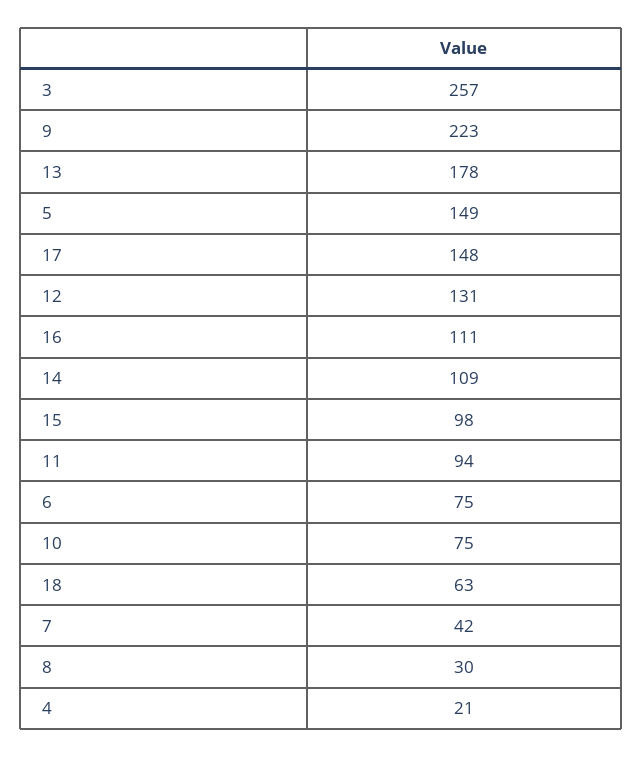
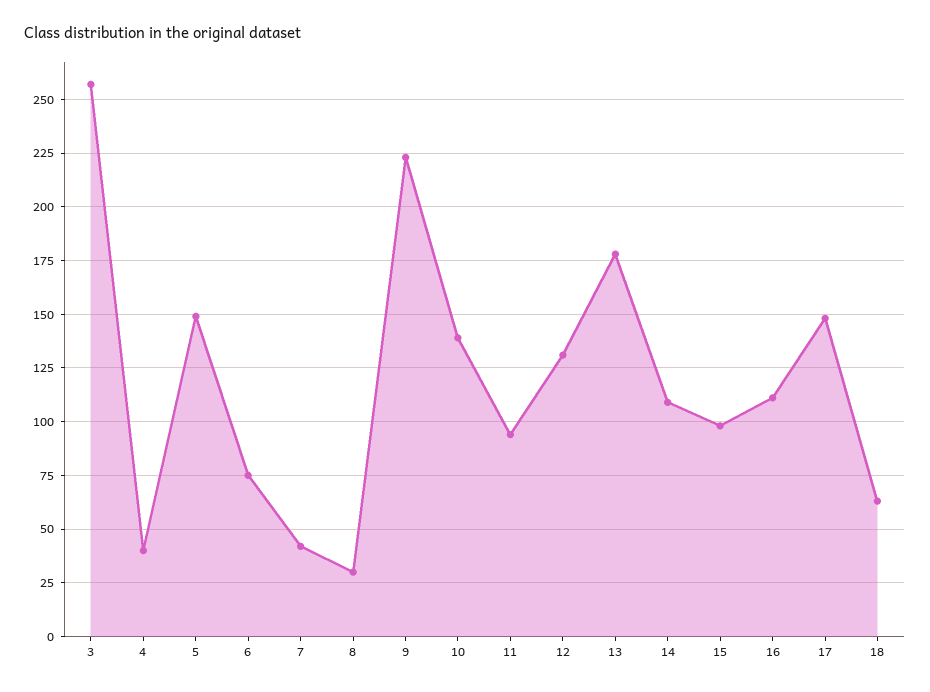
10: 75 -> 140
4: 21 -> 40

